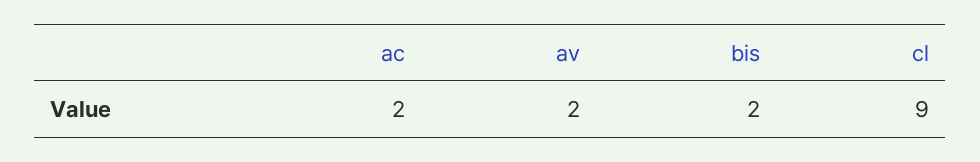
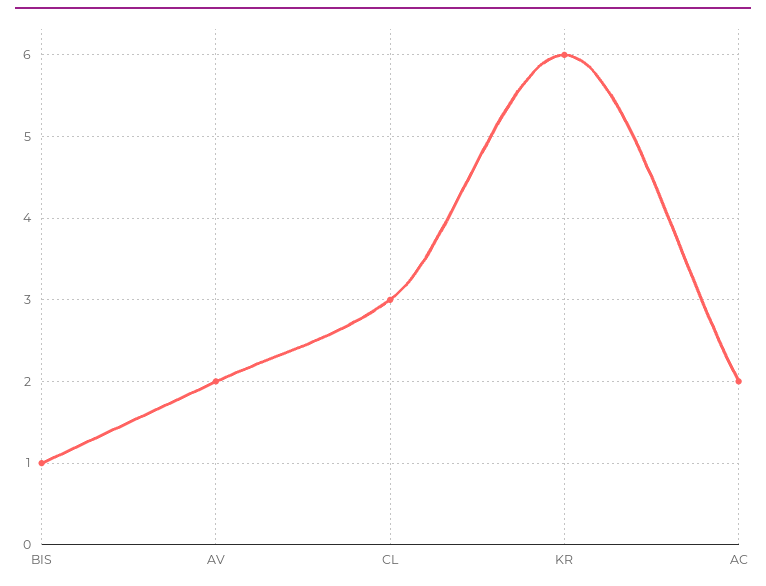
bis: 2 -> 1
cl: 9 -> 3
KR: none -> 6

